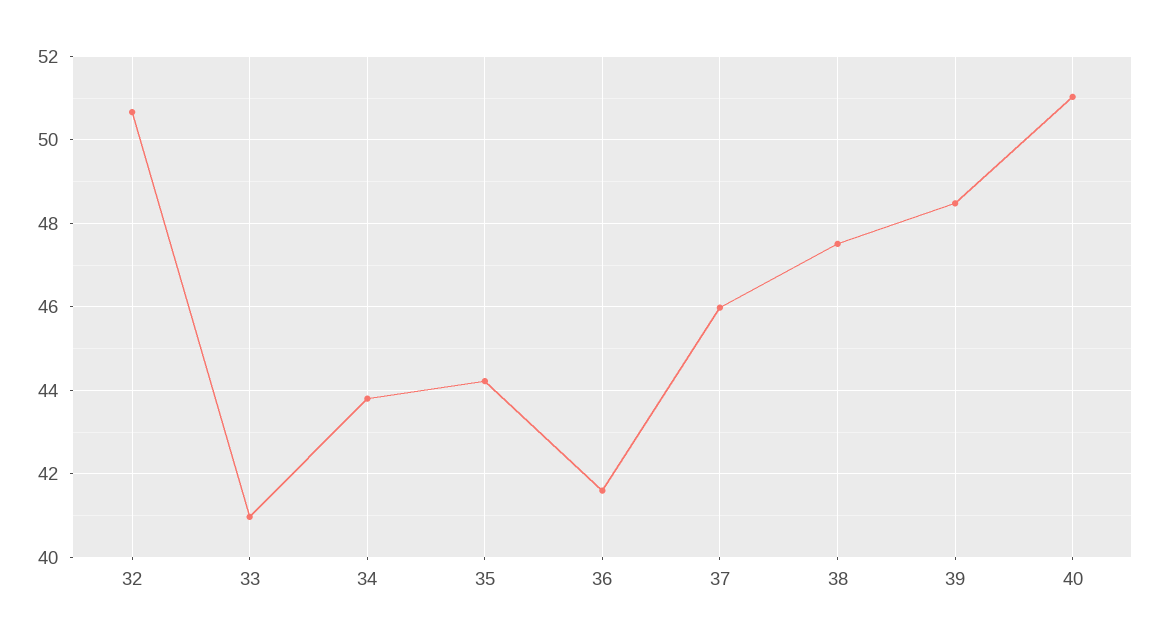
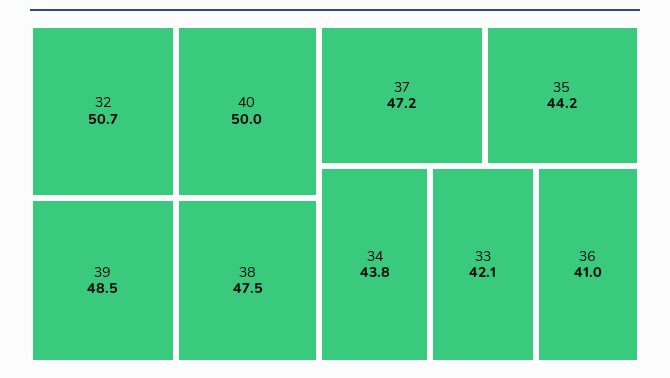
33: 41 -> 42.1
36: 41.6 -> 41
37: 46 -> 47.2
40: 51 -> 50

